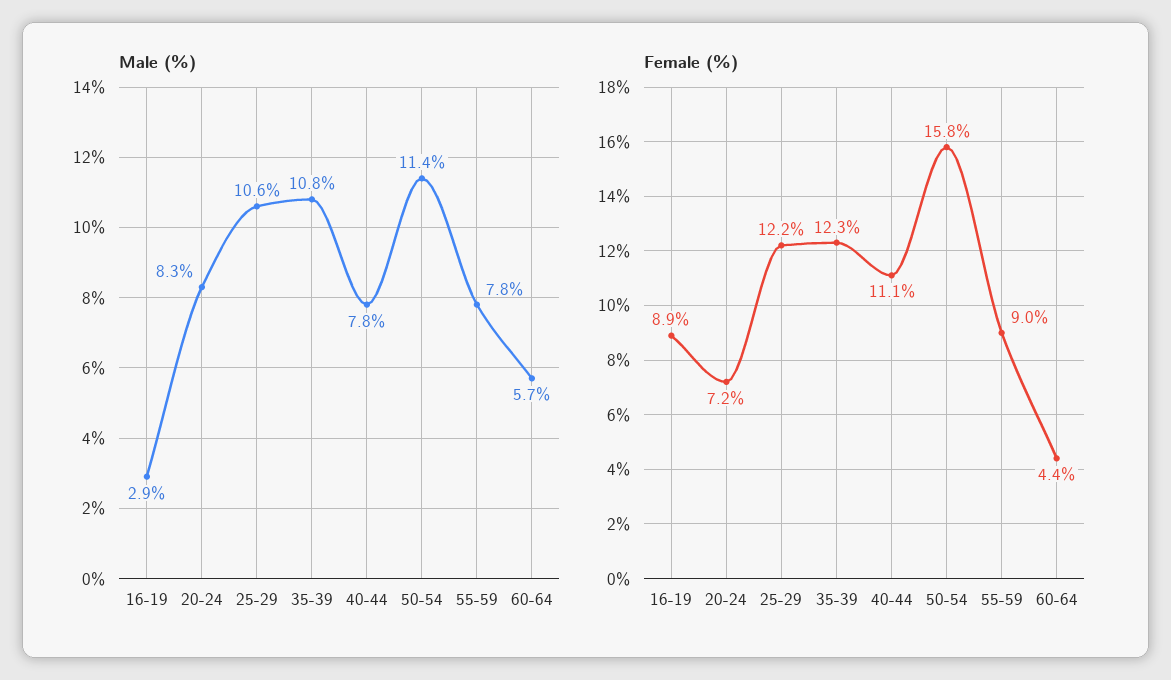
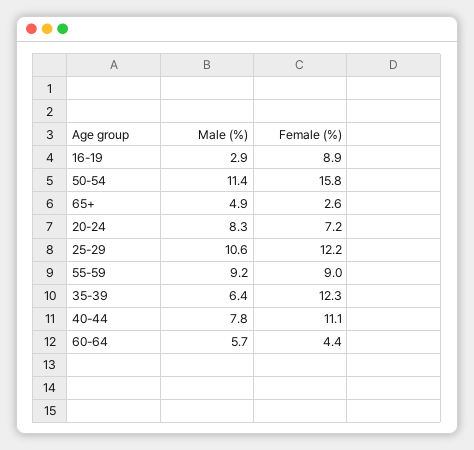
Male (%), 35-39: 10.8 -> 6.4
Male (%), 55-59: 7.8 -> 9.2
Male (%), 65+: none -> 4.9
Female (%), 65+: none -> 2.6

